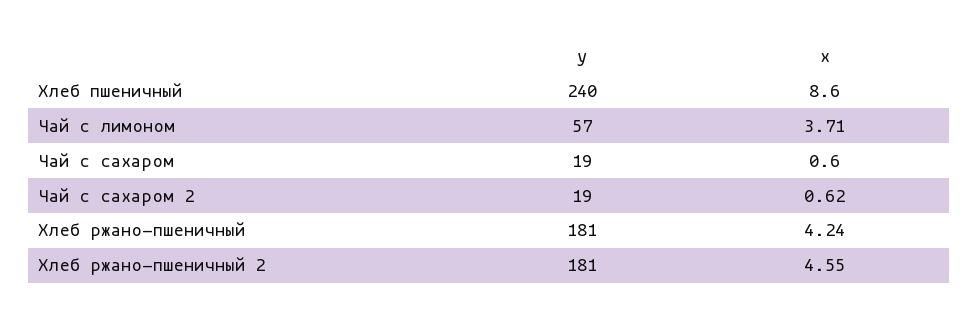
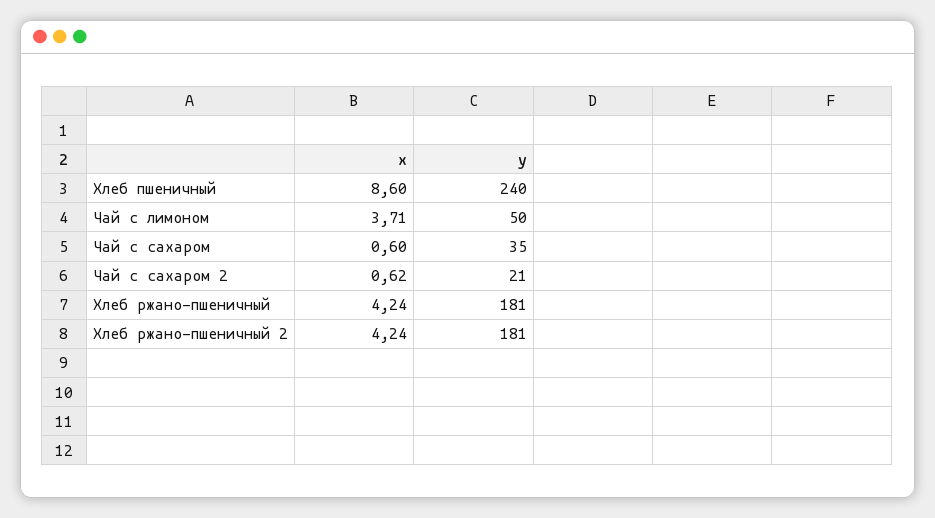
y, Чай с лимоном: 57 -> 50
y, Чай с сахаром: 19 -> 35
y, Чай с сахаром 2: 19 -> 21
x, Хлеб ржано-пшеничный 2: 4.55 -> 4.24

